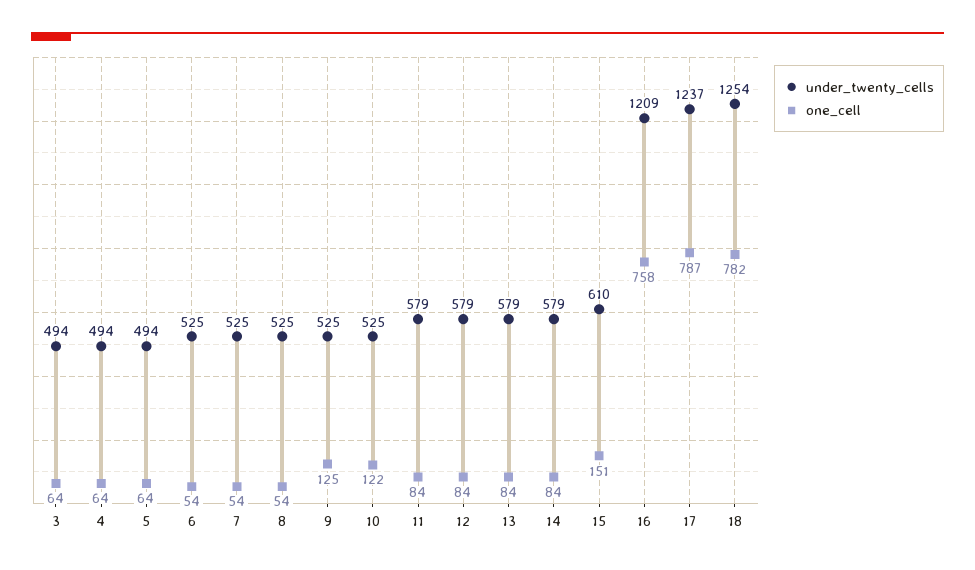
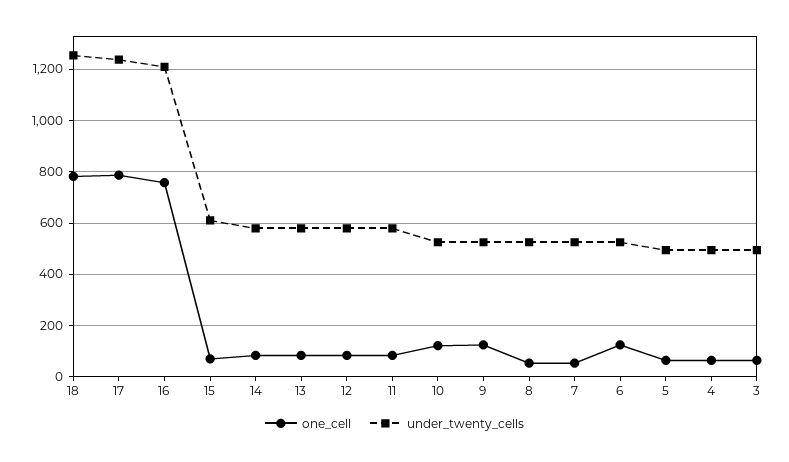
one_cell, 6: 54 -> 125
one_cell, 15: 151 -> 75

